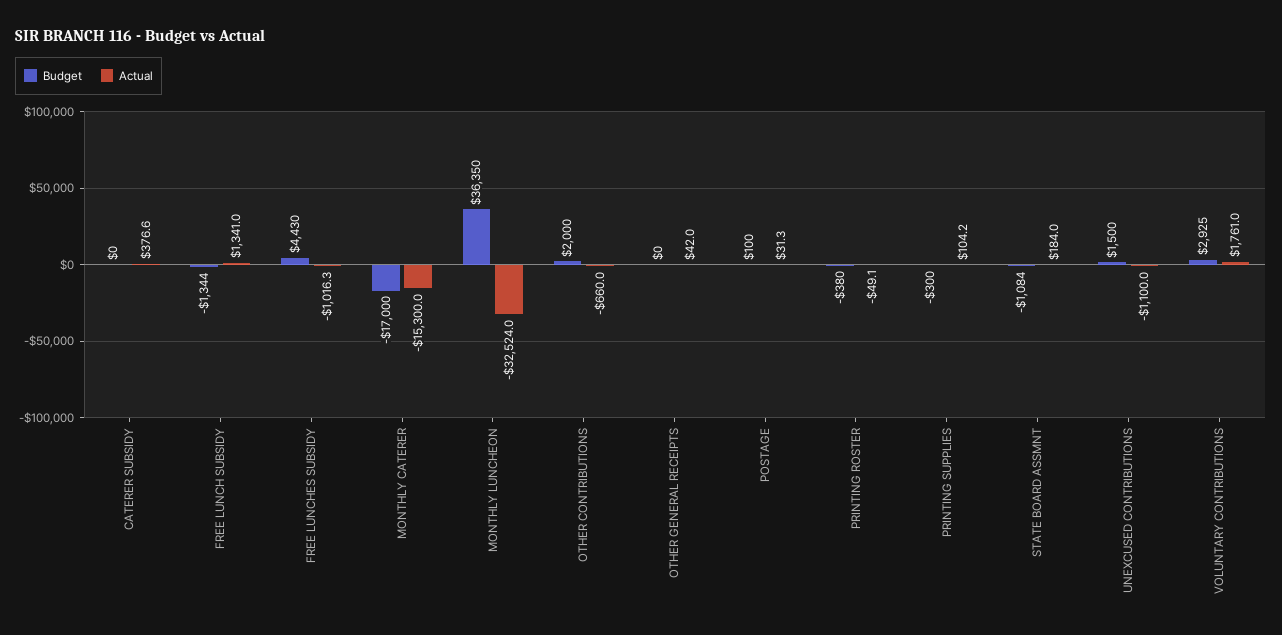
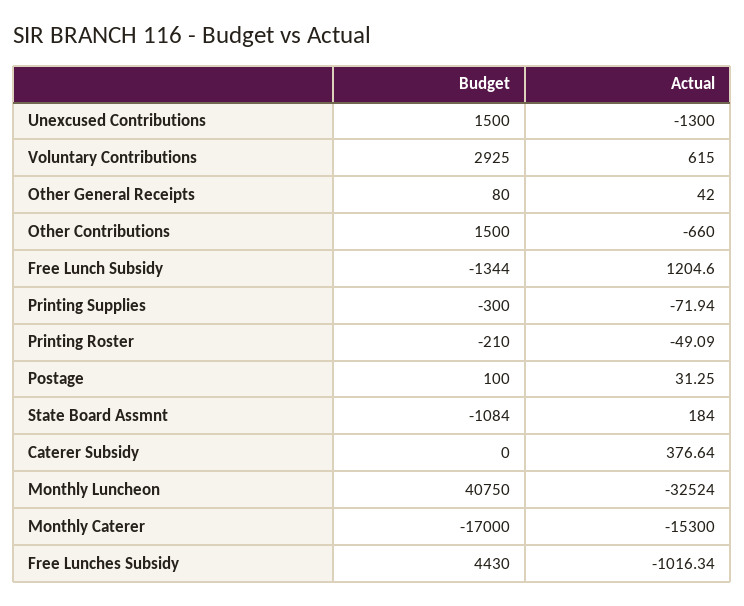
Actual, FREE LUNCH SUBSIDY: 1341 -> 1204.6
Budget, MONTHLY LUNCHEON: 36350 -> 40750
Budget, OTHER CONTRIBUTIONS: 2000 -> 1500
Budget, OTHER GENERAL RECEIPTS: 0 -> 80
Budget, PRINTING ROSTER: -380 -> -210
Actual, PRINTING SUPPLIES: 104.2 -> -71.94
Actual, UNEXCUSED CONTRIBUTIONS: -1100 -> -1300
Actual, VOLUNTARY CONTRIBUTIONS: 1761 -> 615

